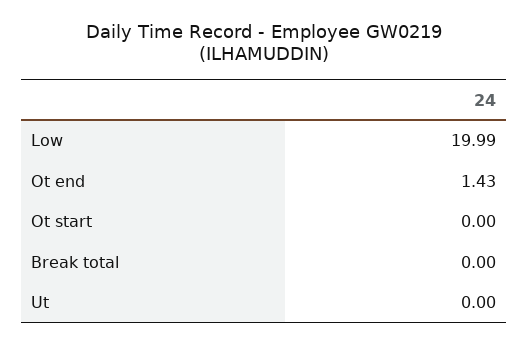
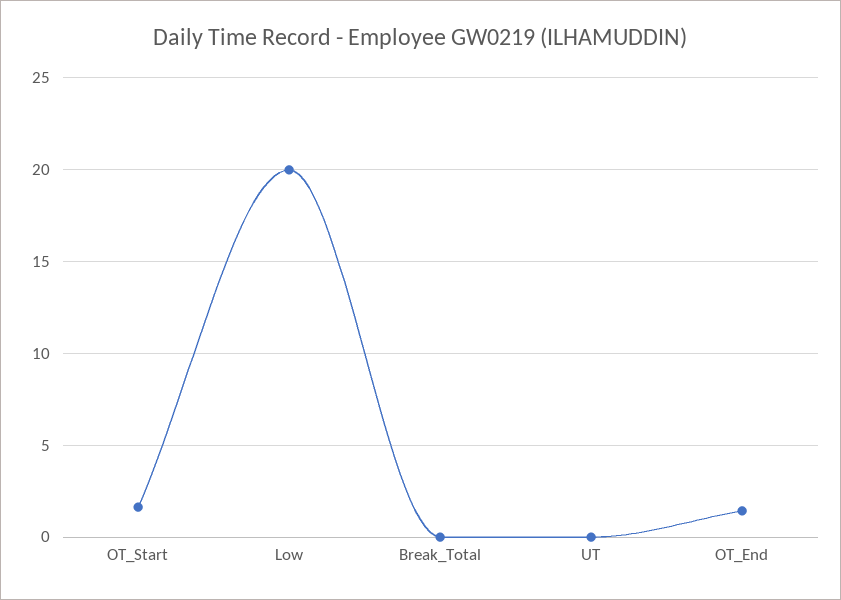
Ot start: 0 -> 1.5

